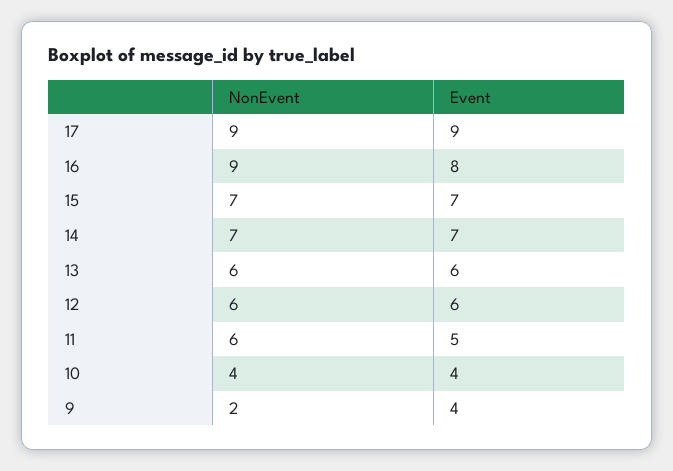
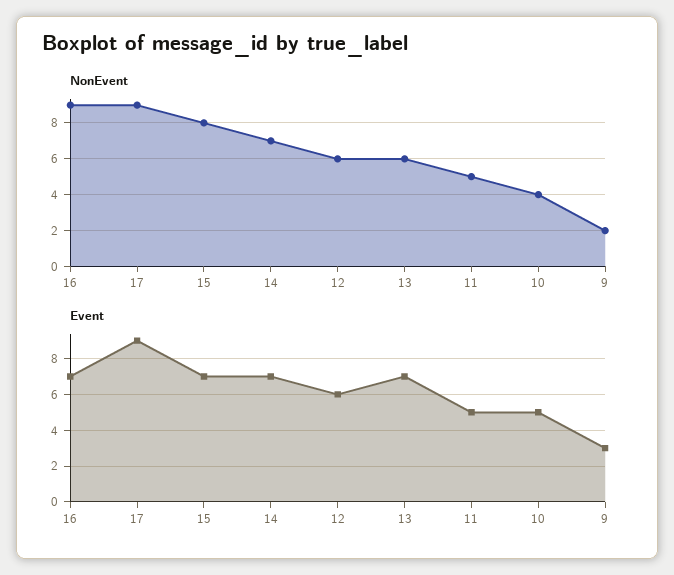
Event, 16: 8 -> 7
NonEvent, 15: 7 -> 8
Event, 13: 6 -> 7
NonEvent, 11: 6 -> 5
Event, 10: 4 -> 5
Event, 9: 4 -> 3

